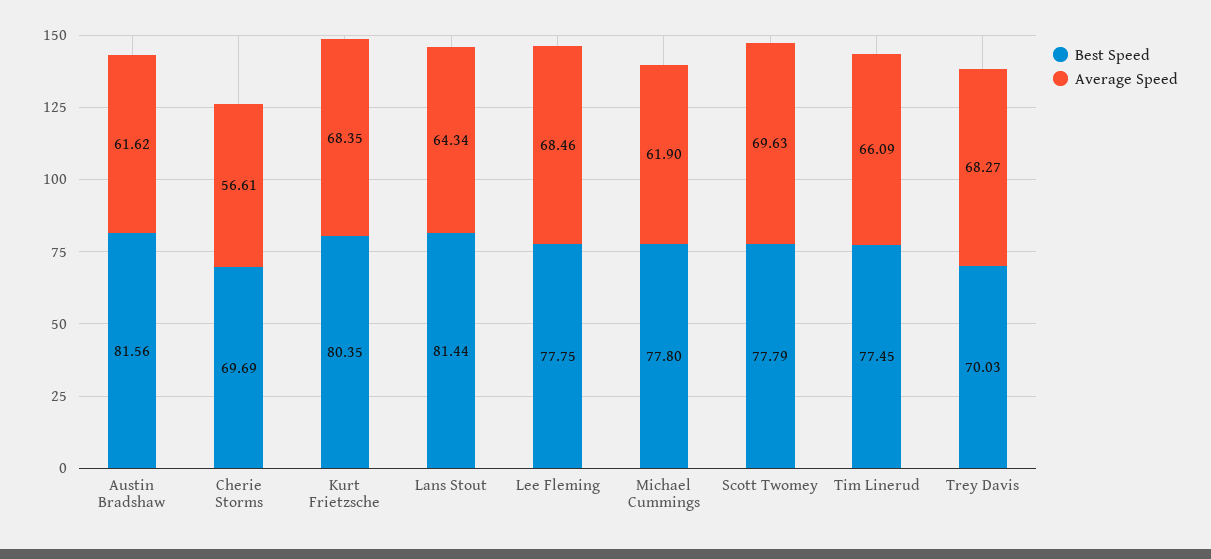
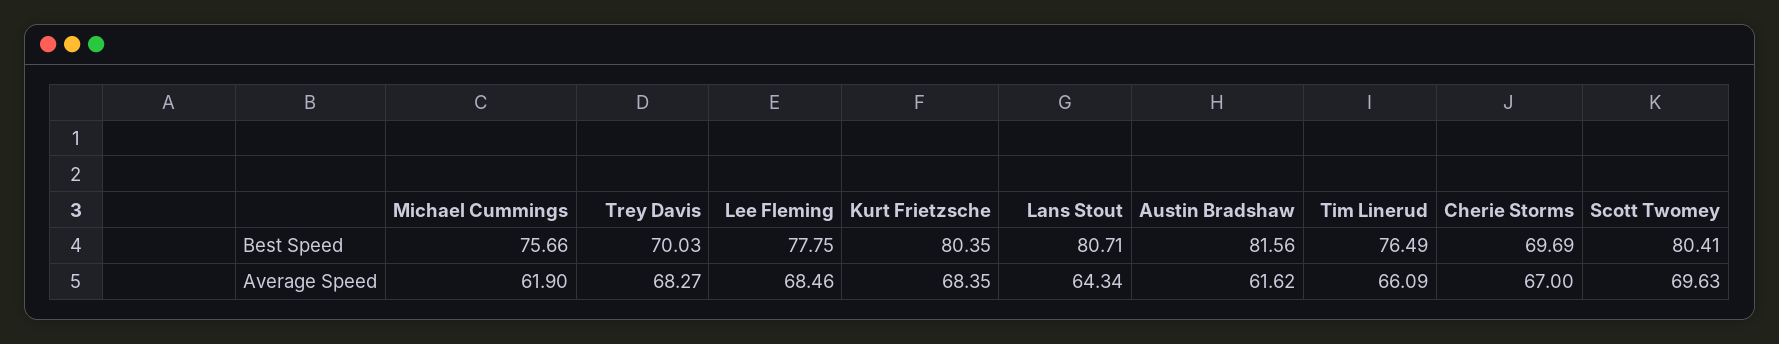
Average Speed, Cherie Storms: 56.61 -> 67
Best Speed, Lans Stout: 81.44 -> 80.71
Best Speed, Michael Cummings: 77.8 -> 75.66
Best Speed, Scott Twomey: 77.79 -> 80.41
Best Speed, Tim Linerud: 77.45 -> 76.49

